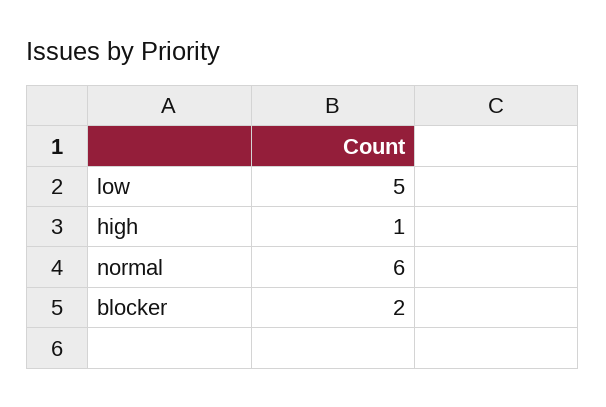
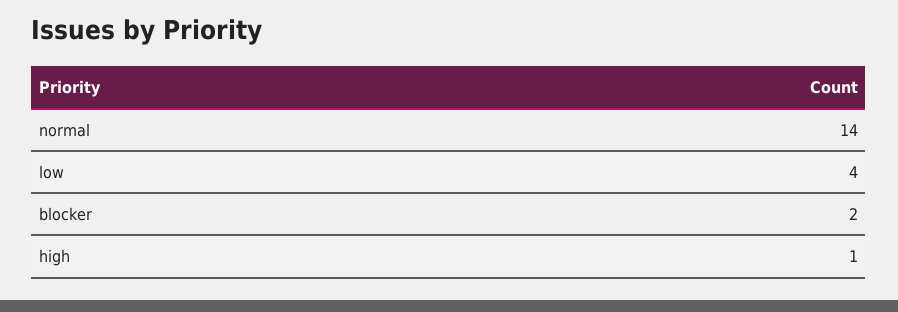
low: 5 -> 4
normal: 6 -> 14

